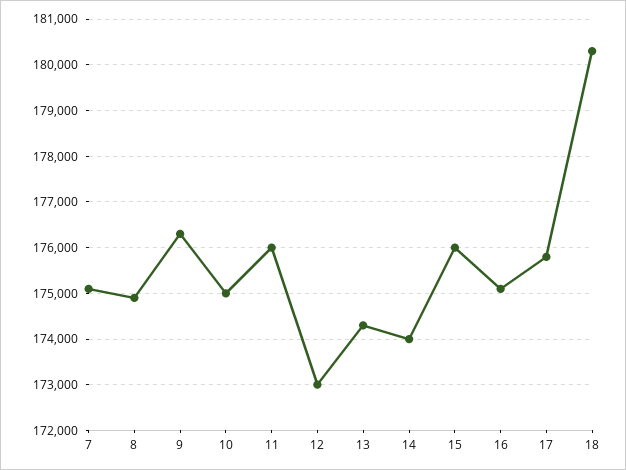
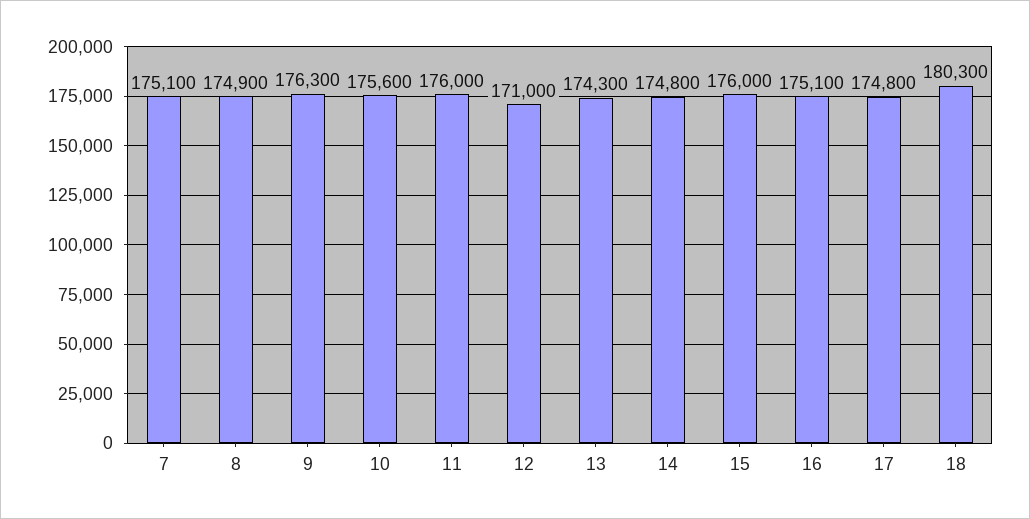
10: 175000 -> 175600
12: 173000 -> 171000
14: 174000 -> 174800
17: 175800 -> 174800

